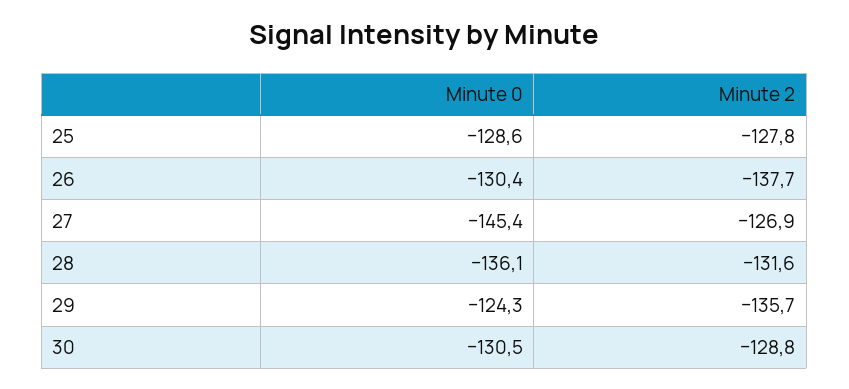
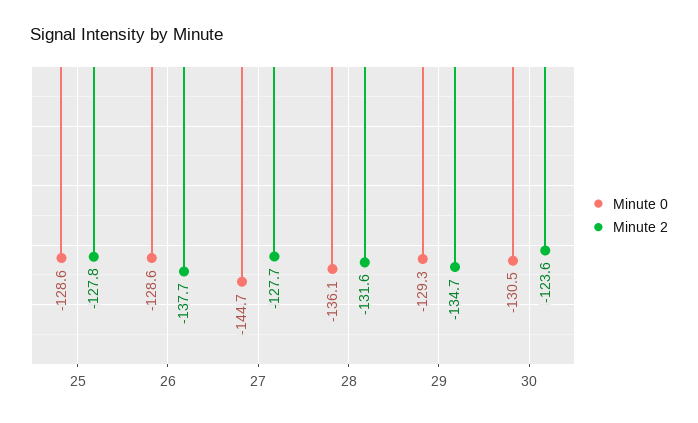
Minute 0, 26: -130.4 -> -128.6
Minute 0, 27: -145.4 -> -144.7
Minute 2, 27: -126.9 -> -127.7
Minute 0, 29: -124.3 -> -129.3
Minute 2, 29: -135.7 -> -134.7
Minute 2, 30: -128.8 -> -123.6

